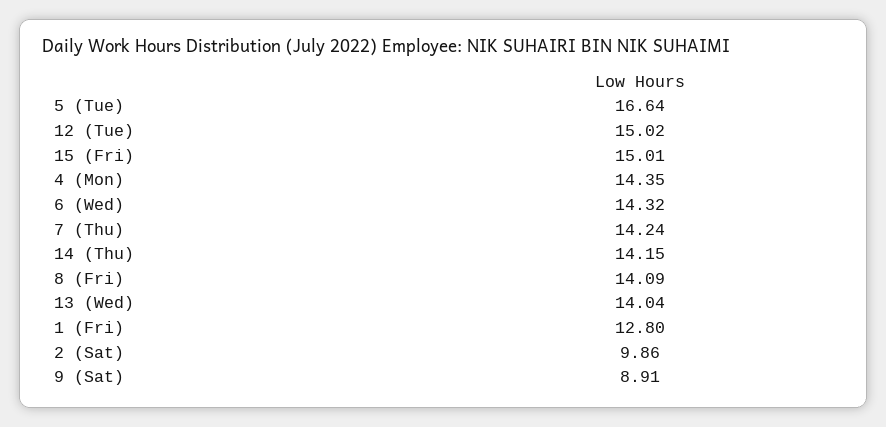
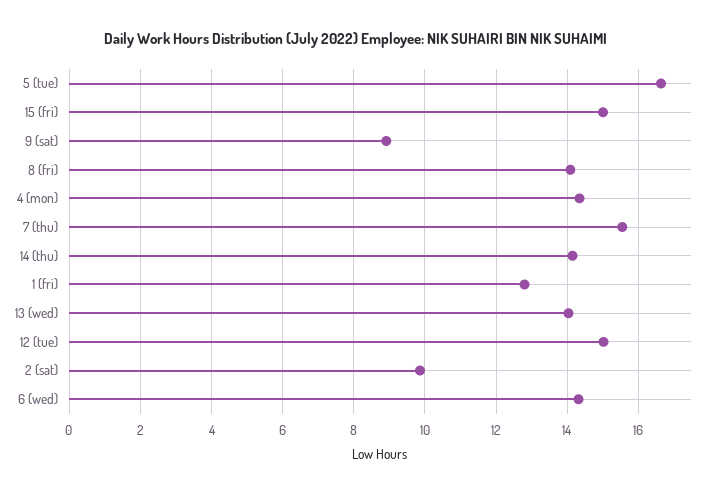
7 (Thu): 14.24 -> 15.6

